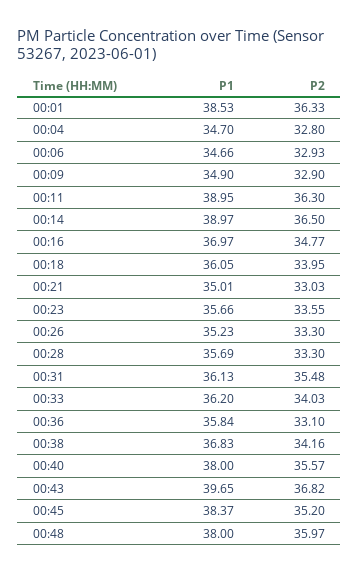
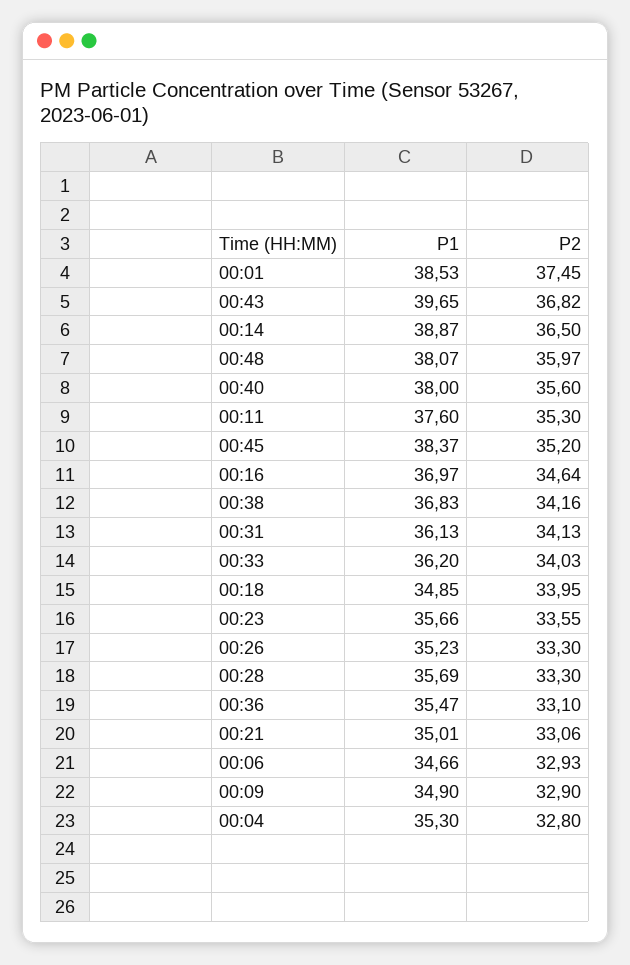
P2, 00:01: 36.33 -> 37.45
P1, 00:04: 34.7 -> 35.3
P1, 00:11: 38.95 -> 37.6
P2, 00:11: 36.3 -> 35.3
P1, 00:14: 38.97 -> 38.87
P2, 00:16: 34.77 -> 34.64
P1, 00:18: 36.05 -> 34.85
P2, 00:21: 33.03 -> 33.06
P2, 00:31: 35.48 -> 34.13
P1, 00:36: 35.84 -> 35.47
P2, 00:40: 35.57 -> 35.6
P1, 00:48: 38 -> 38.07

